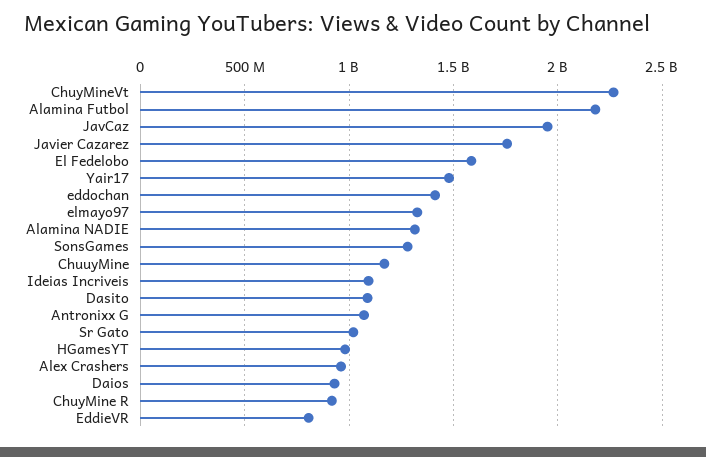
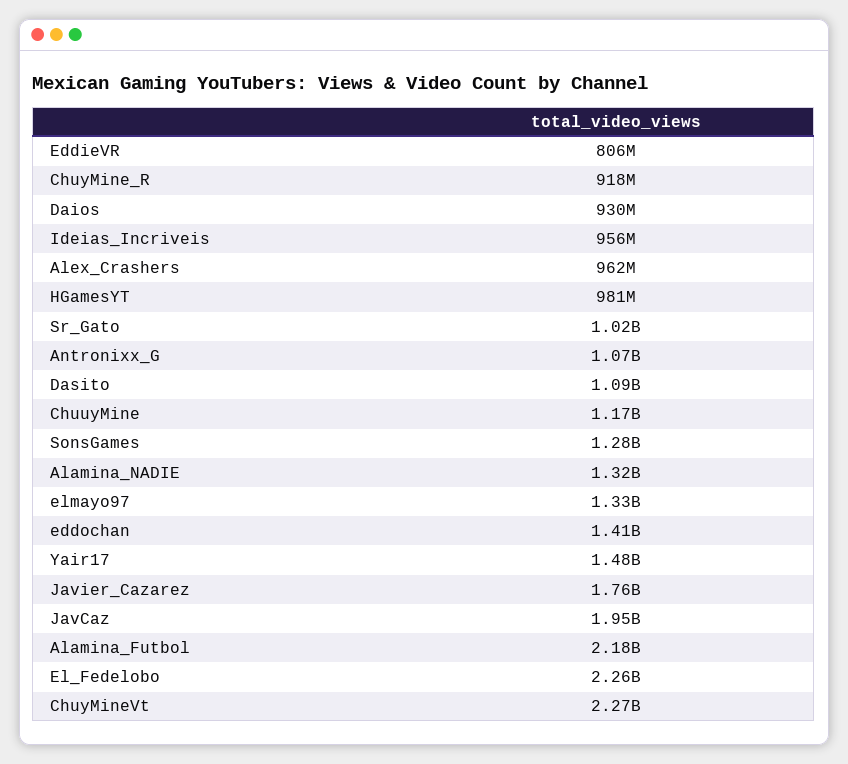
El Fedelobo: 1600000000 -> 2260000000
Ideias Incriveis: 1100000000 -> 956000000

